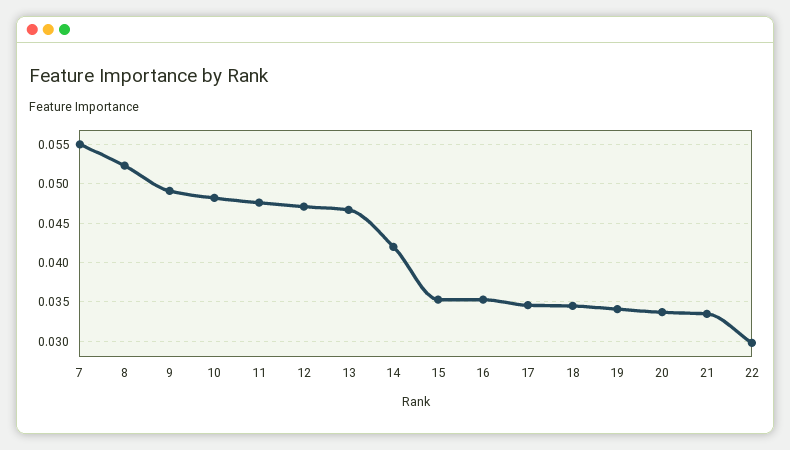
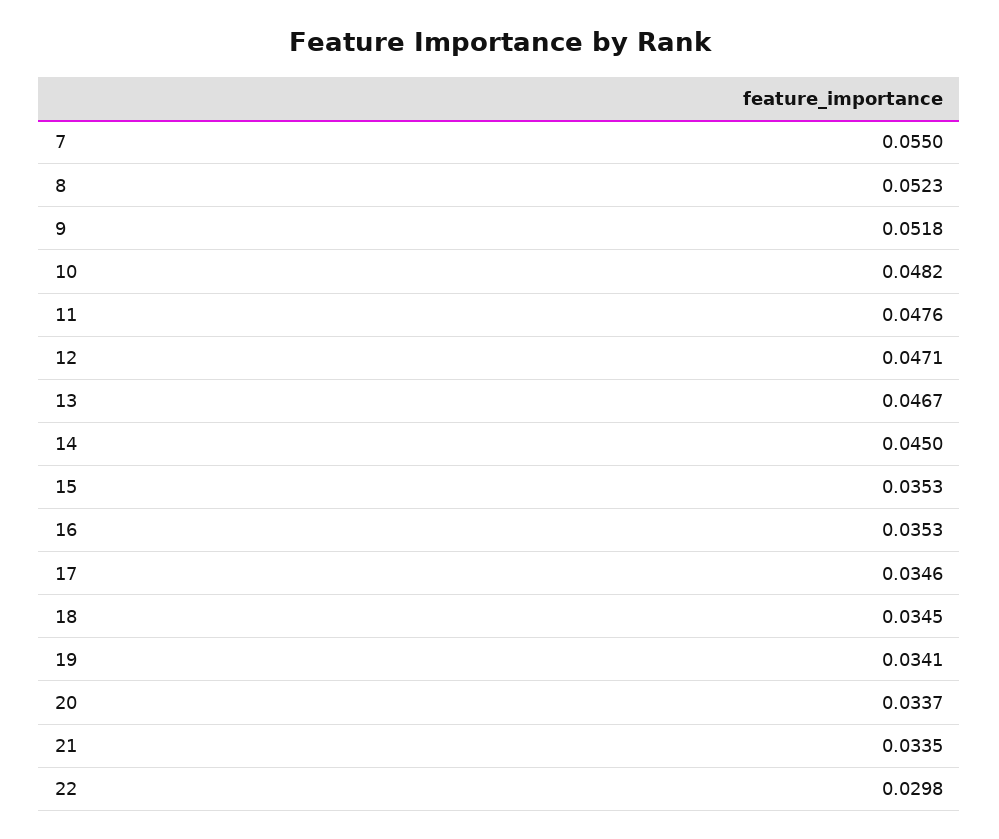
9: 0.049 -> 0.0518
14: 0.042 -> 0.045

